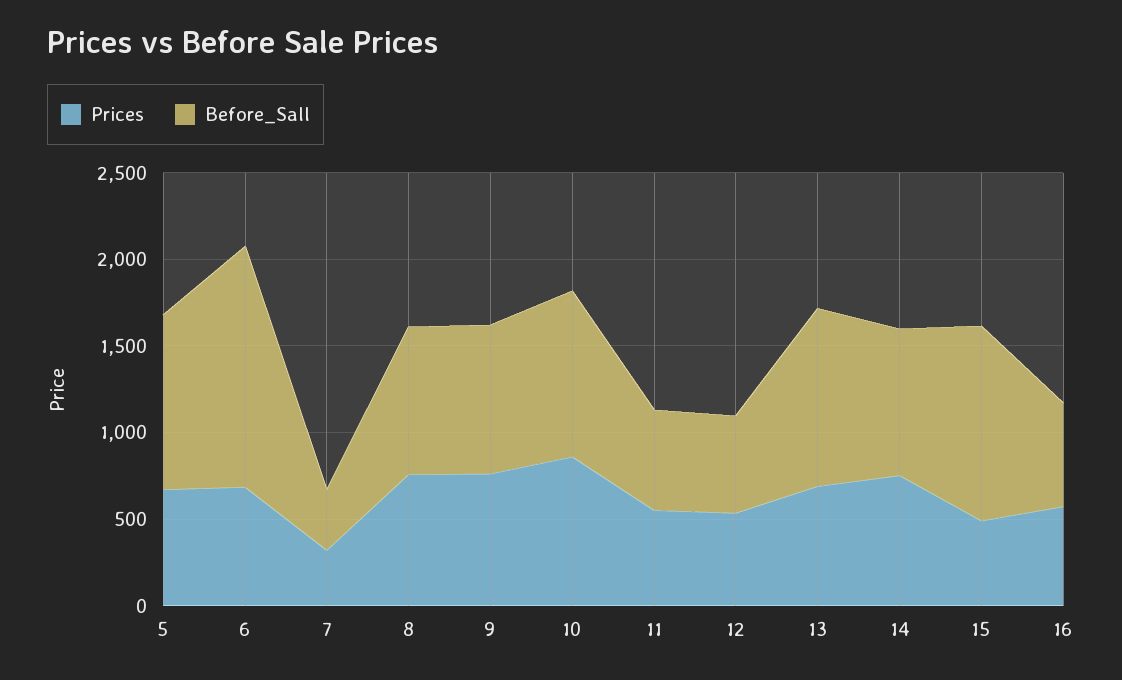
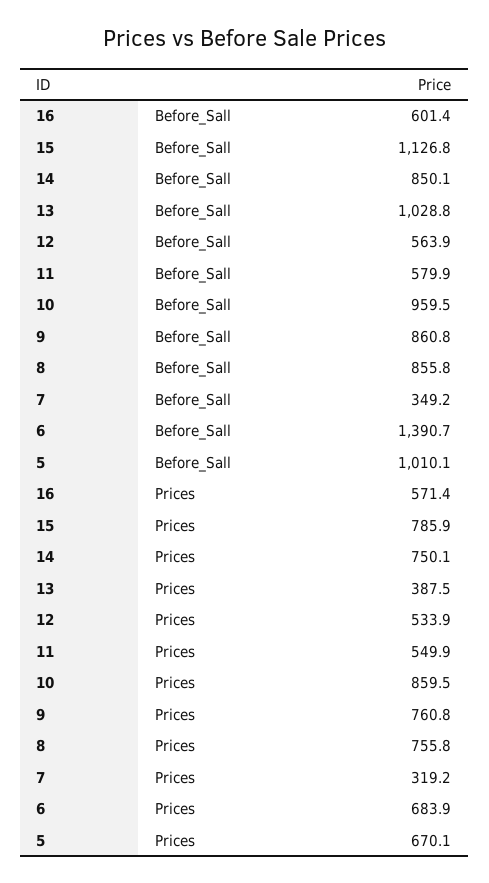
Prices, 13: 700 -> 387.5
Prices, 15: 500 -> 785.9

